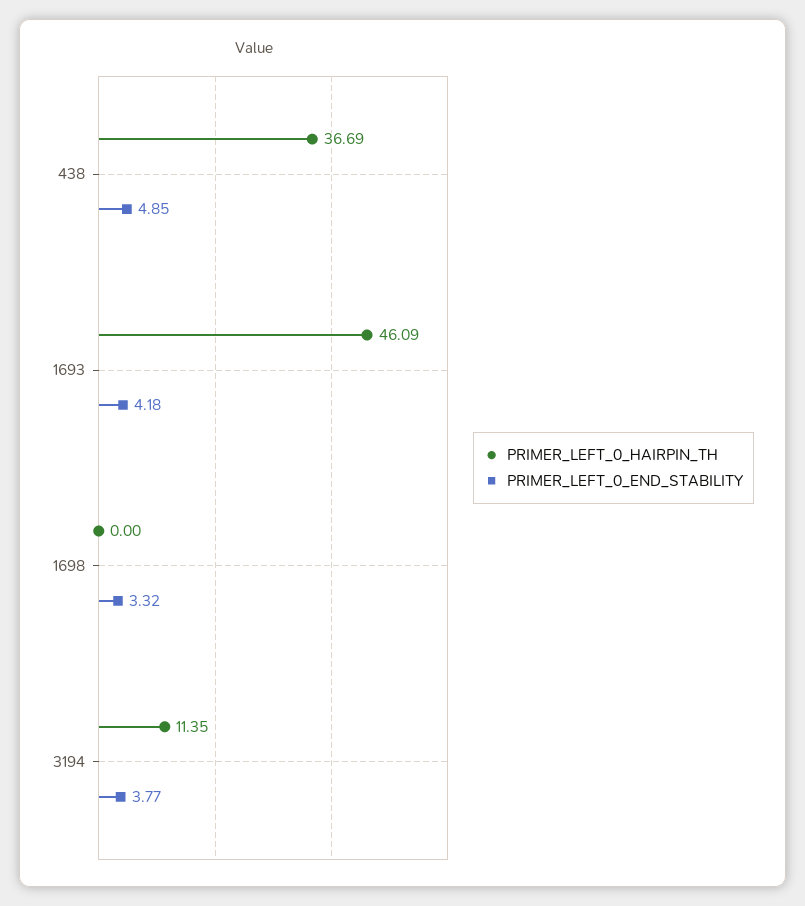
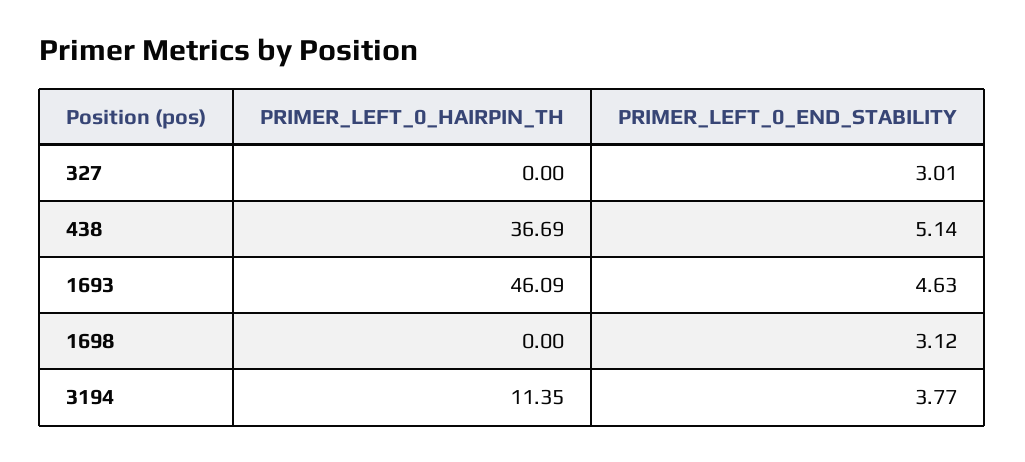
PRIMER_LEFT_0_END_STABILITY, 438: 4.85 -> 5.14
PRIMER_LEFT_0_END_STABILITY, 1693: 4.18 -> 4.63
PRIMER_LEFT_0_END_STABILITY, 1698: 3.32 -> 3.12
PRIMER_LEFT_0_HAIRPIN_TH, 327: none -> 0
PRIMER_LEFT_0_END_STABILITY, 327: none -> 3.01

